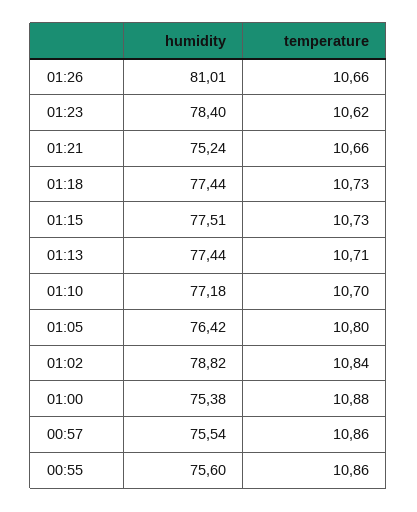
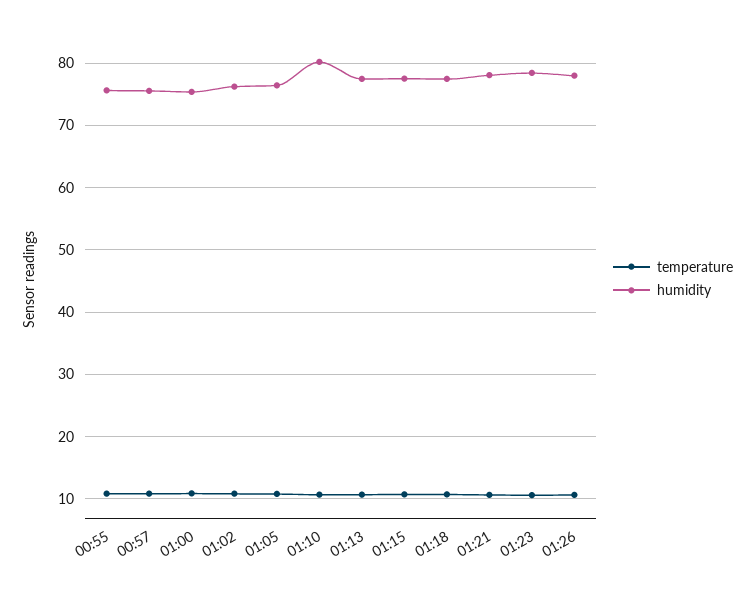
humidity, 01:26: 81.01 -> 78
humidity, 01:21: 75.24 -> 78
humidity, 01:10: 77.18 -> 80
humidity, 01:02: 78.82 -> 76

